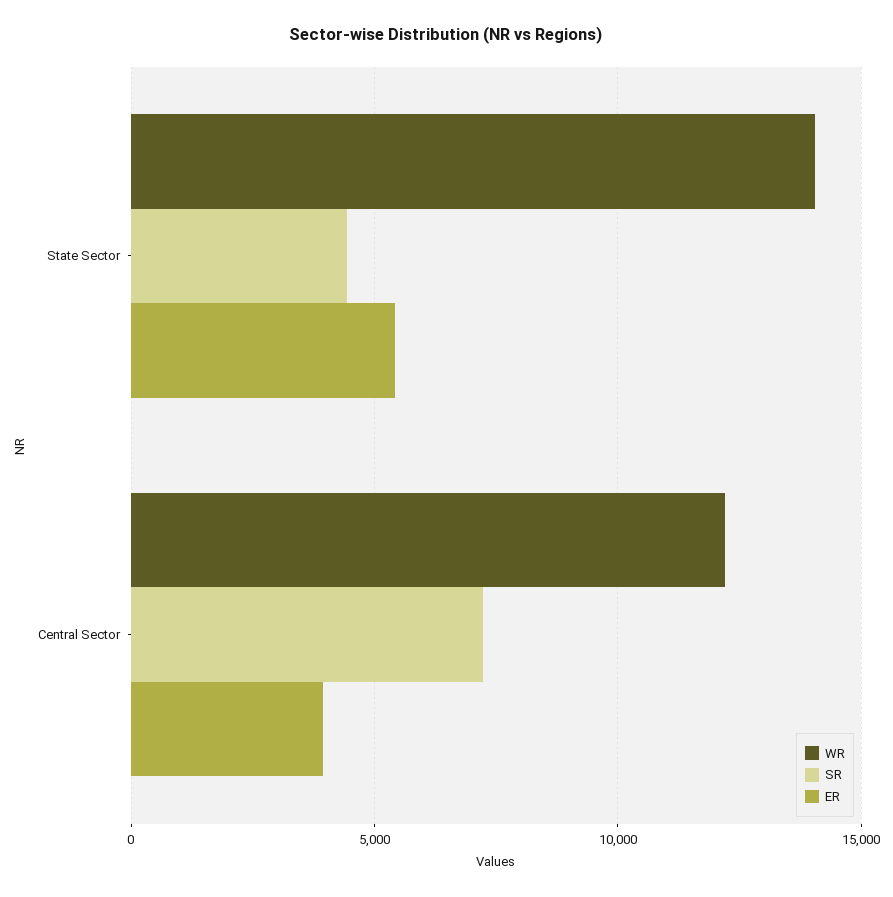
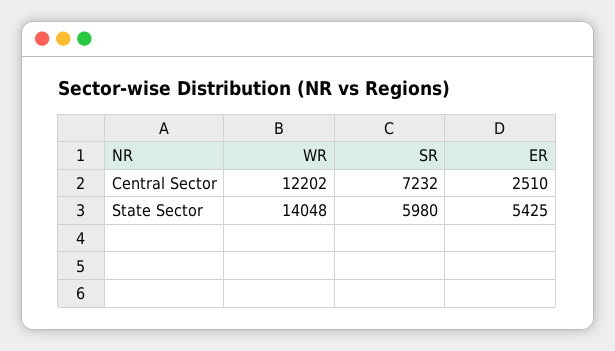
SR, State Sector: 4500 -> 5980
ER, Central Sector: 4000 -> 2510

